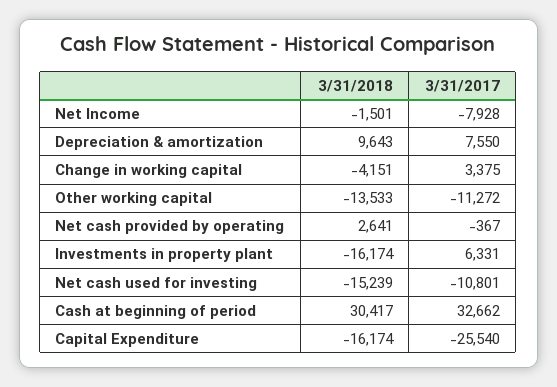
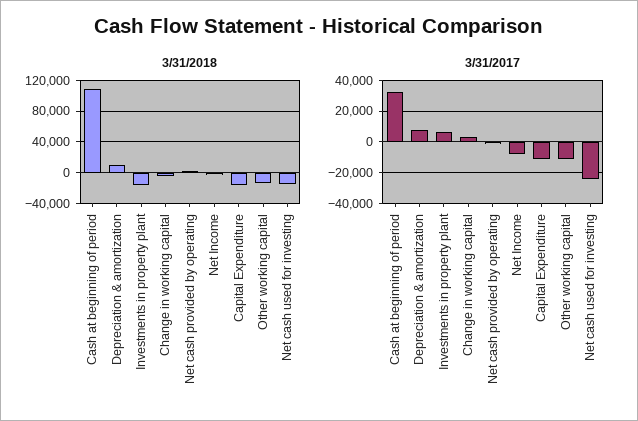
3/31/2017, Net cash used for investing: -10801 -> -25000
3/31/2018, Cash at beginning of period: 30417 -> 110000
3/31/2017, Capital Expenditure: -25540 -> -10000

